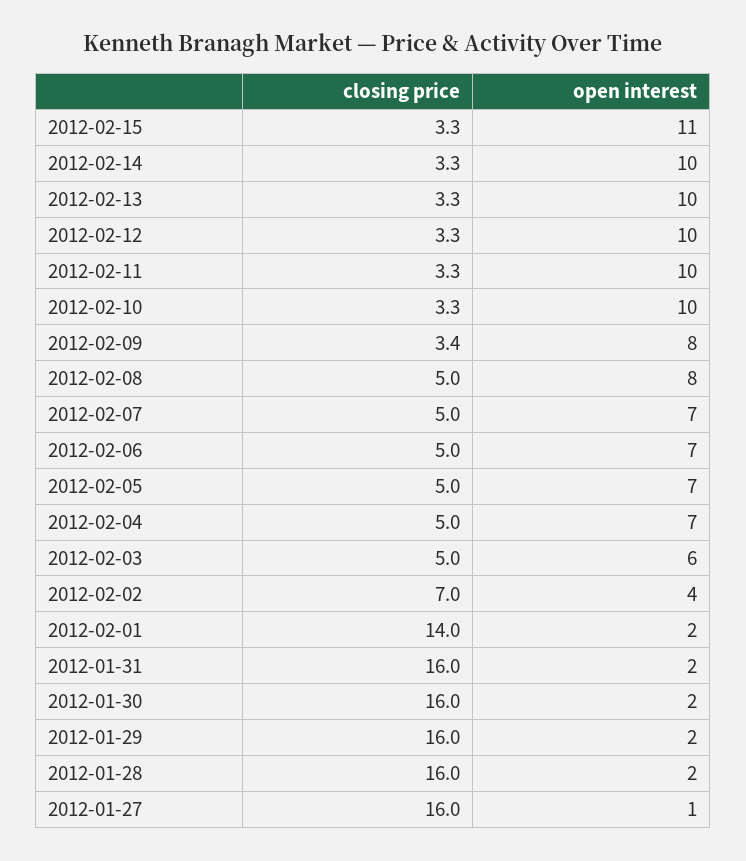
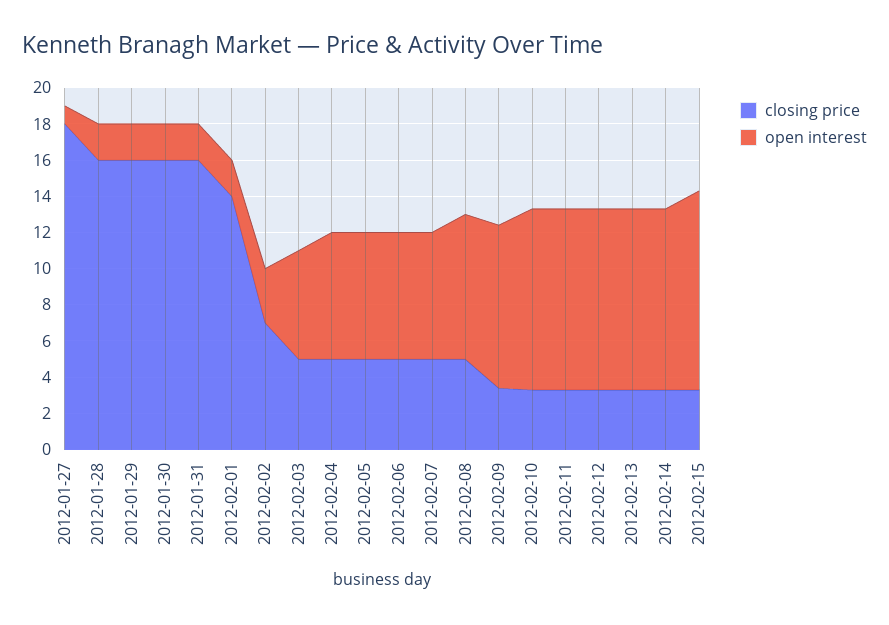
open interest, 2012-02-09: 8 -> 9
open interest, 2012-02-02: 4 -> 3
closing price, 2012-01-27: 16 -> 18

